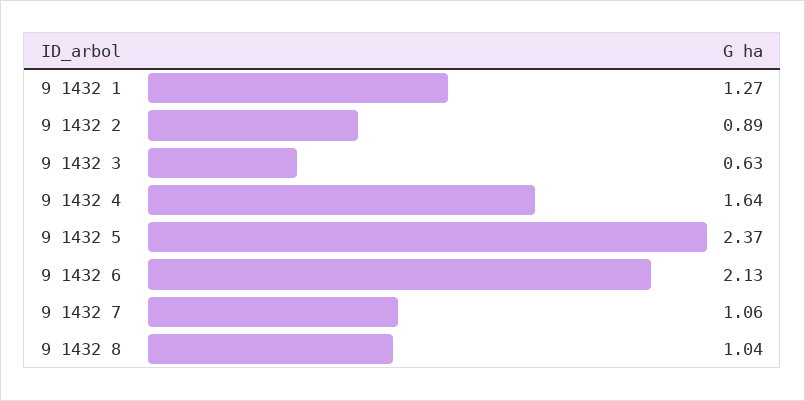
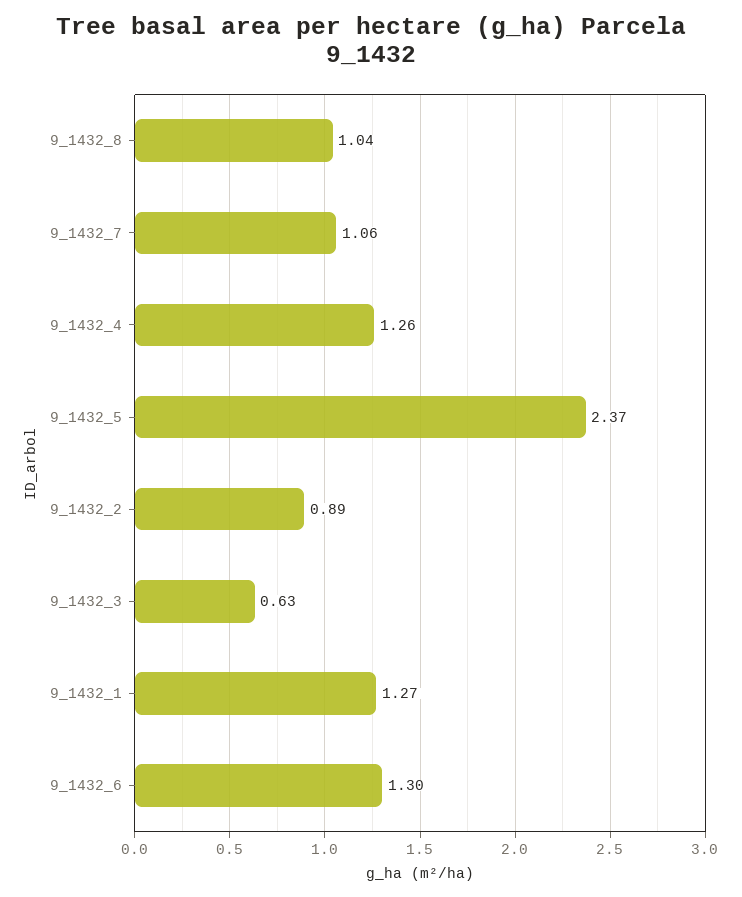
9 1432 4: 1.64 -> 1.26
9 1432 6: 2.13 -> 1.3

